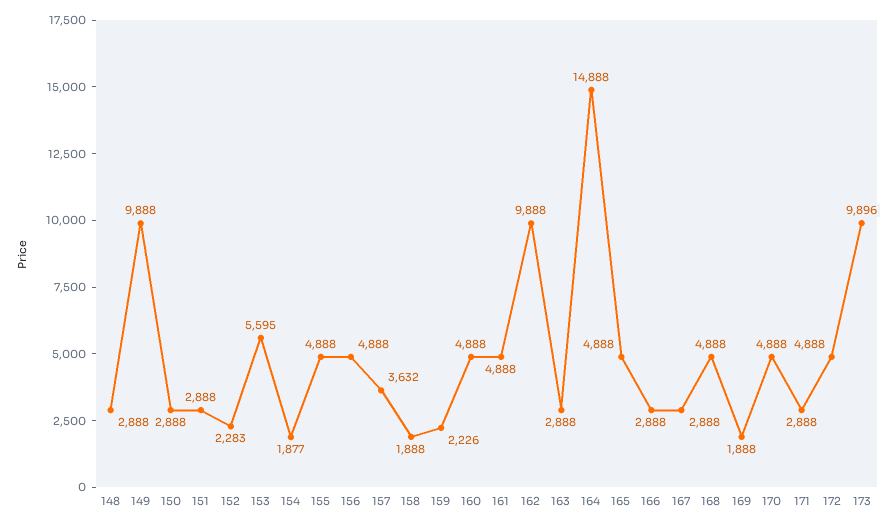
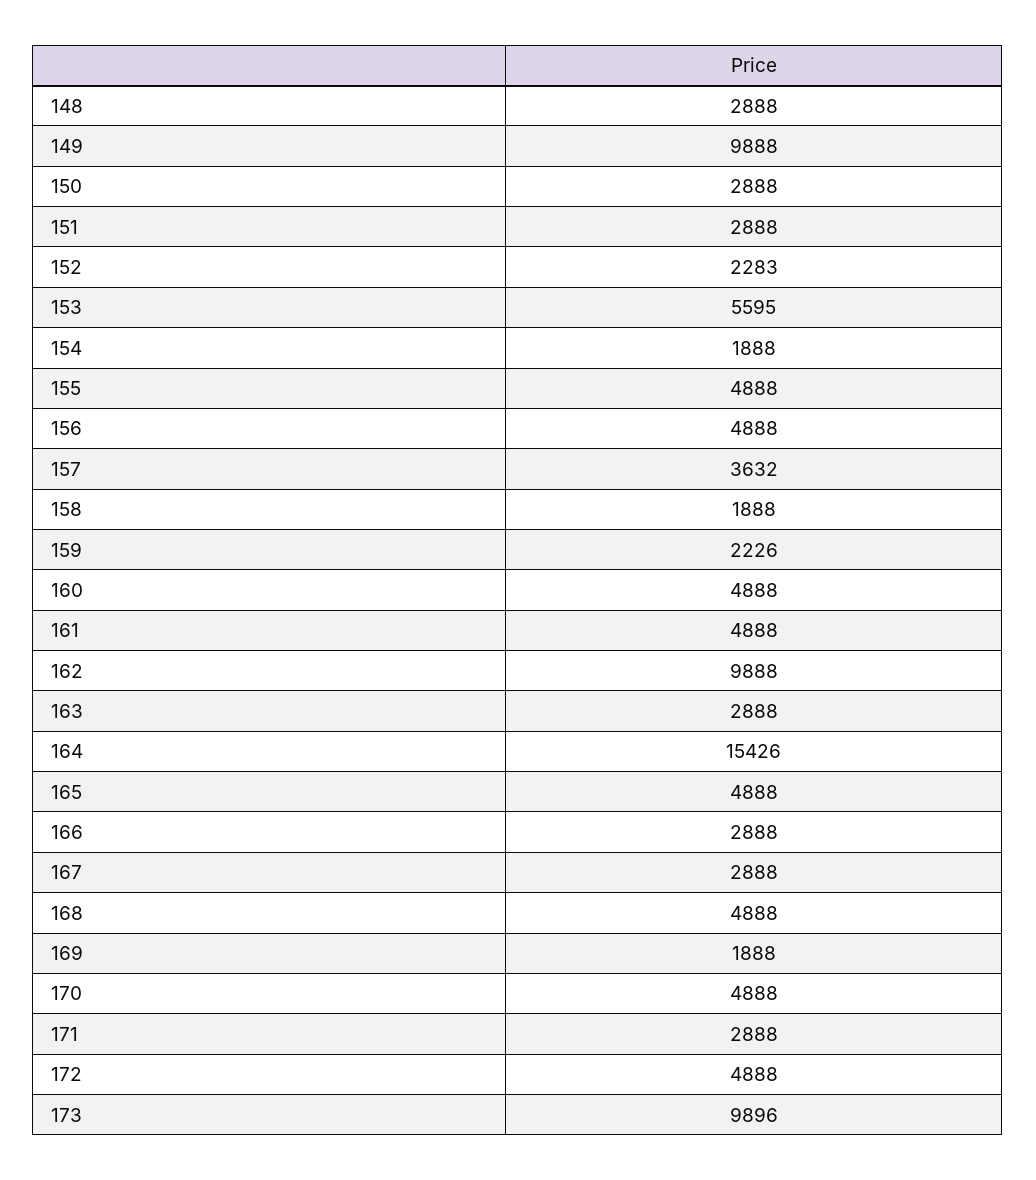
154: 1877 -> 1888
164: 14888 -> 15426

